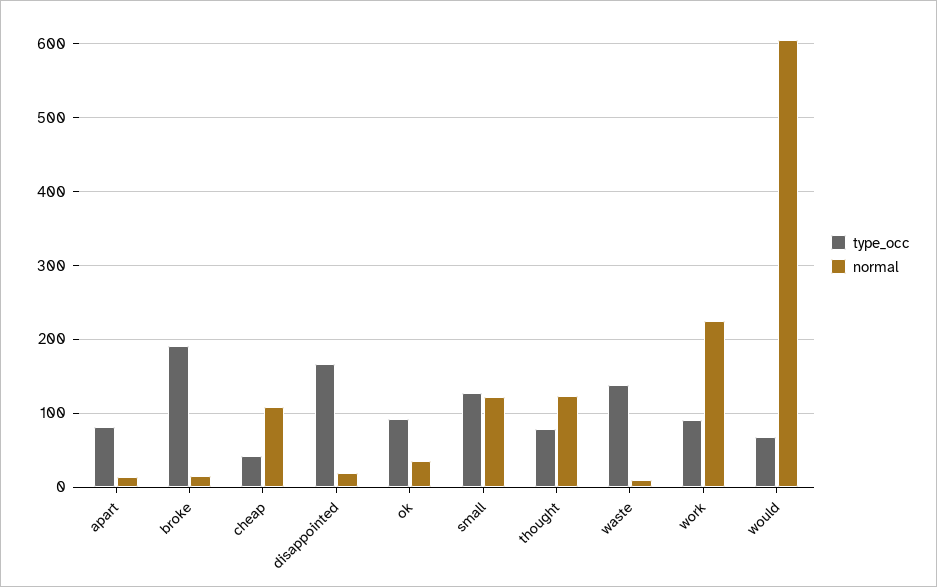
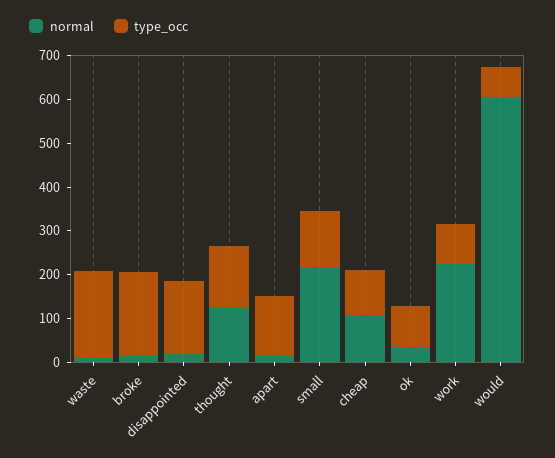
type_occ, apart: 80 -> 140
type_occ, cheap: 40 -> 100
normal, small: 120 -> 220
type_occ, thought: 80 -> 140
type_occ, waste: 140 -> 200

